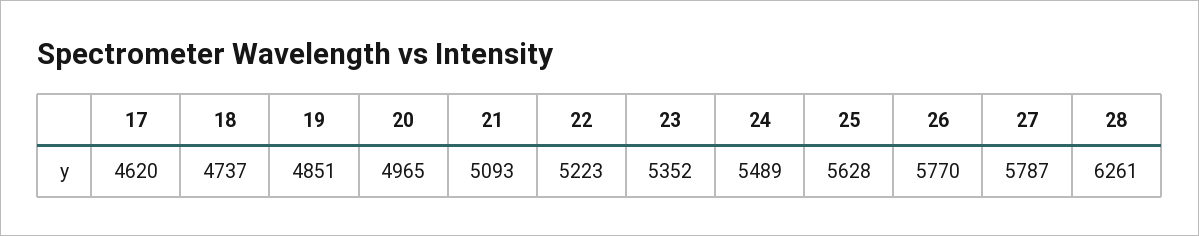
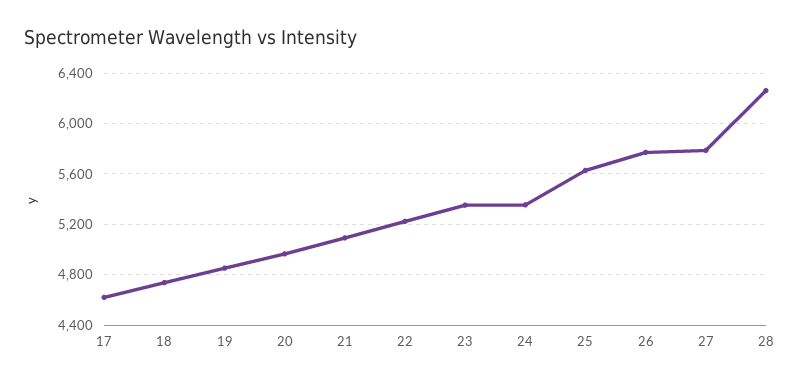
24: 5489 -> 5350

